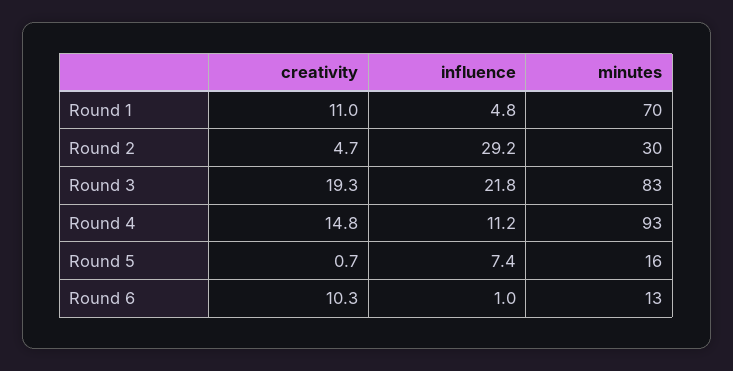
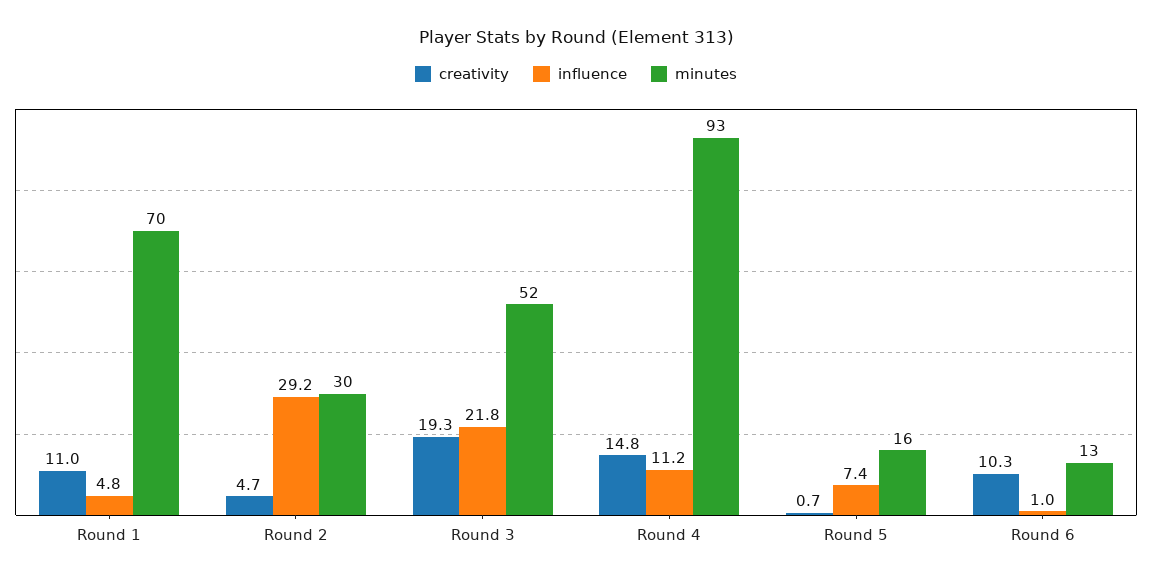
minutes, Round 3: 83 -> 52

